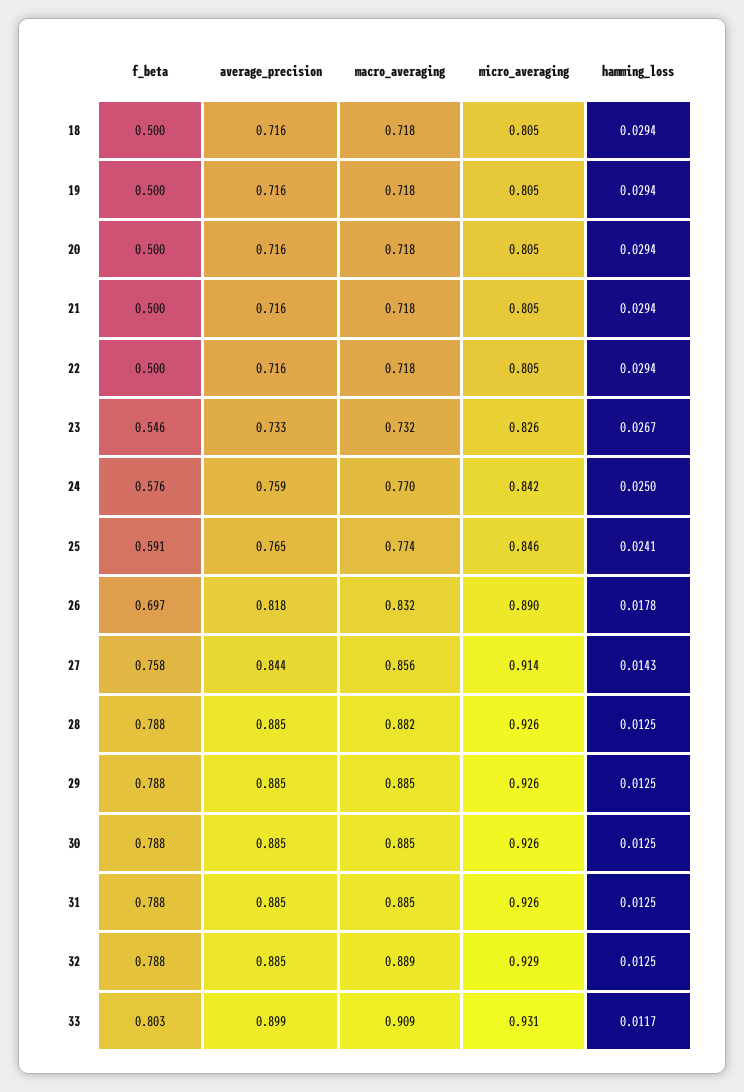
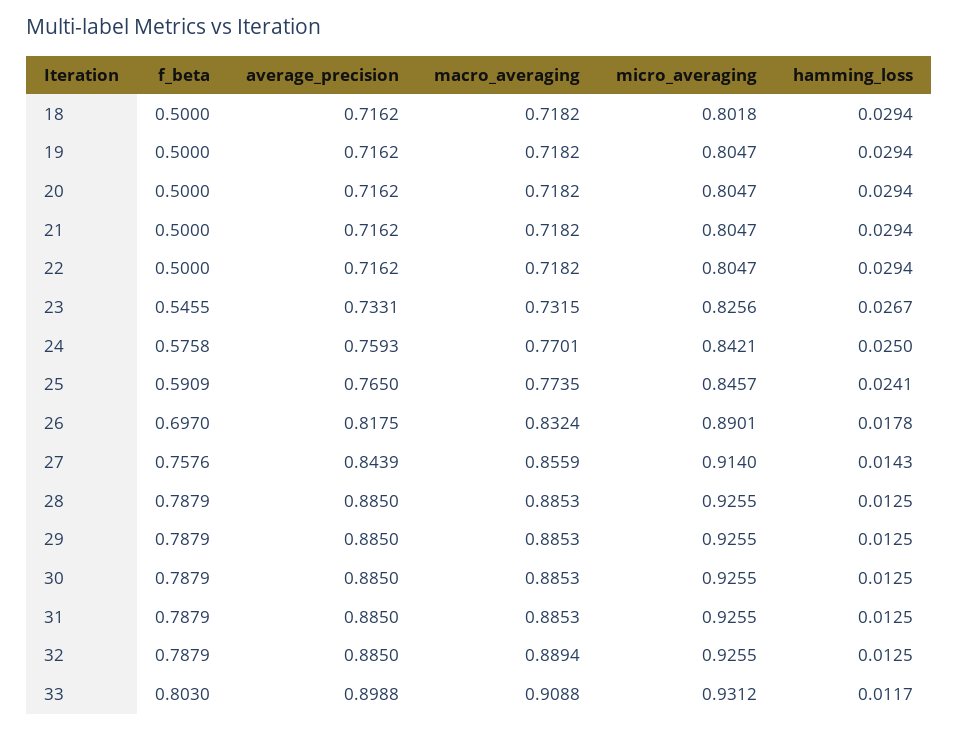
micro_averaging, 18: 0.805 -> 0.8018
macro_averaging, 28: 0.882 -> 0.8853
micro_averaging, 32: 0.929 -> 0.9255

